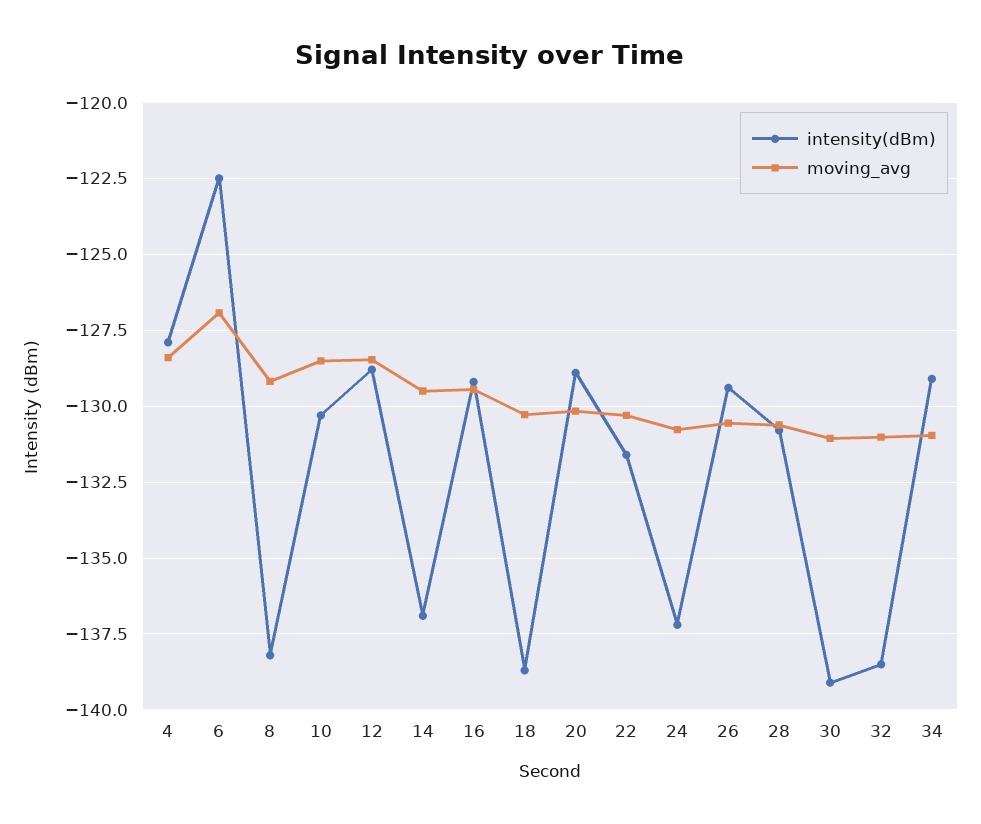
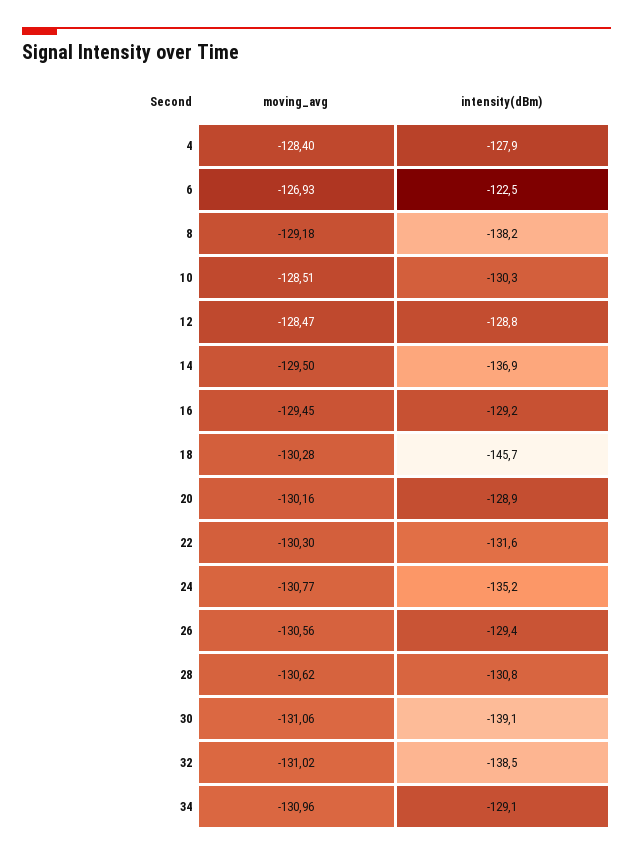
intensity(dBm), 18: -138.75 -> -145.7
intensity(dBm), 24: -137.25 -> -135.2

